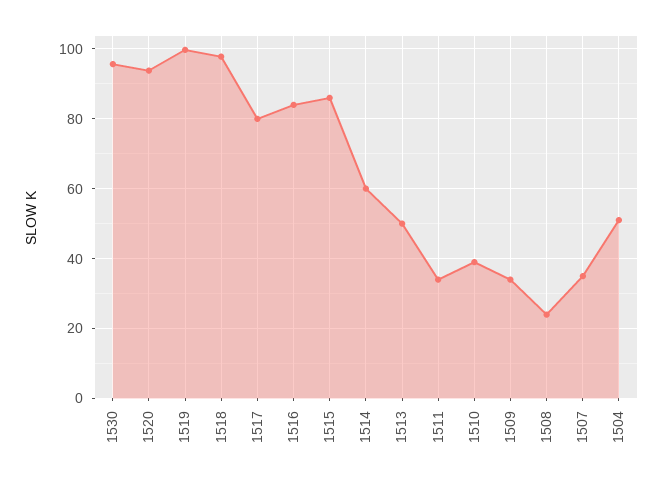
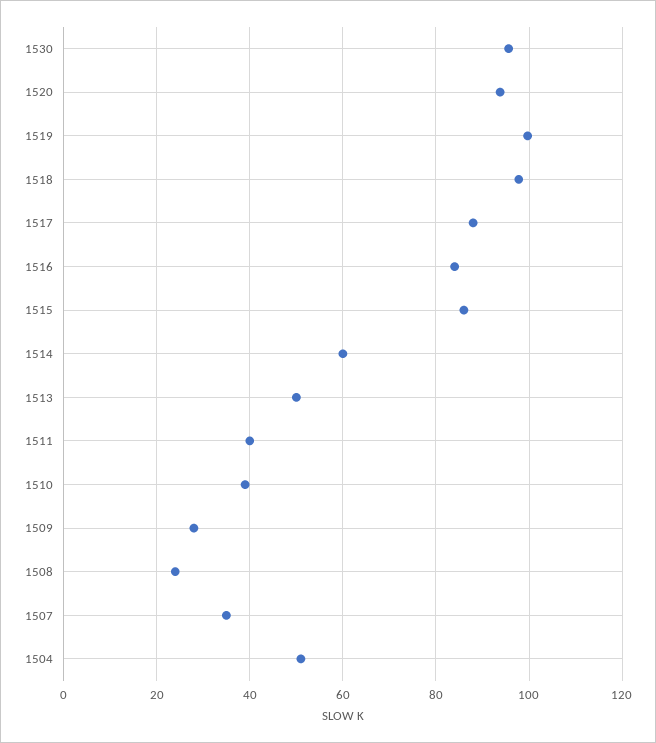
1517: 80 -> 88
1511: 34 -> 40
1509: 34 -> 28

